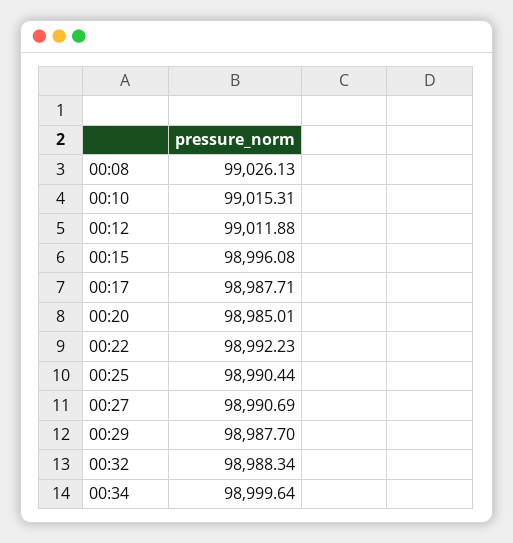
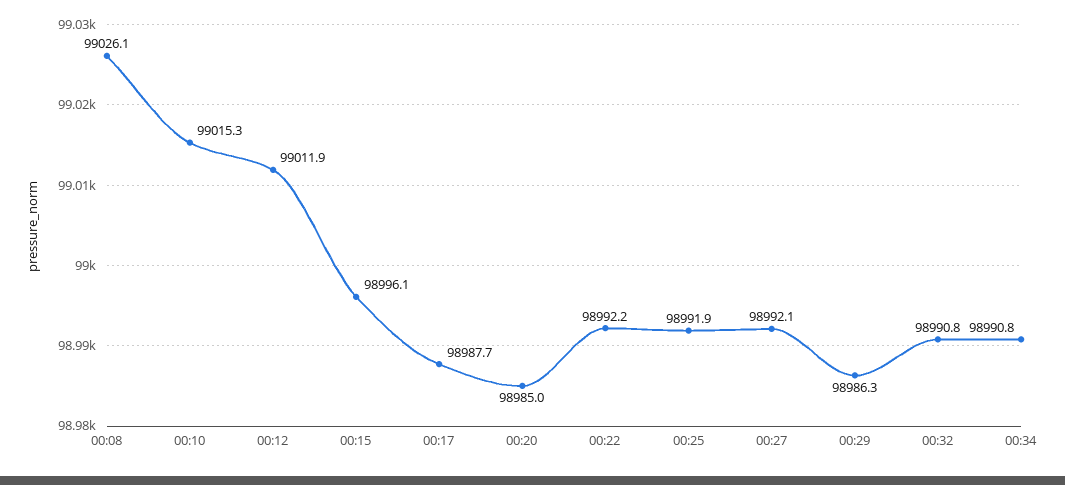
00:25: 98990.44 -> 98991.9
00:27: 98990.69 -> 98992.1
00:29: 98987.7 -> 98986.3
00:32: 98988.34 -> 98990.8
00:34: 98999.64 -> 98990.8

